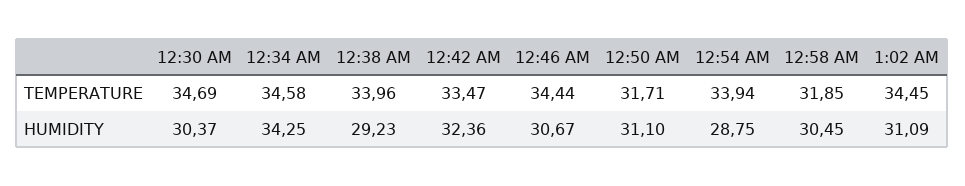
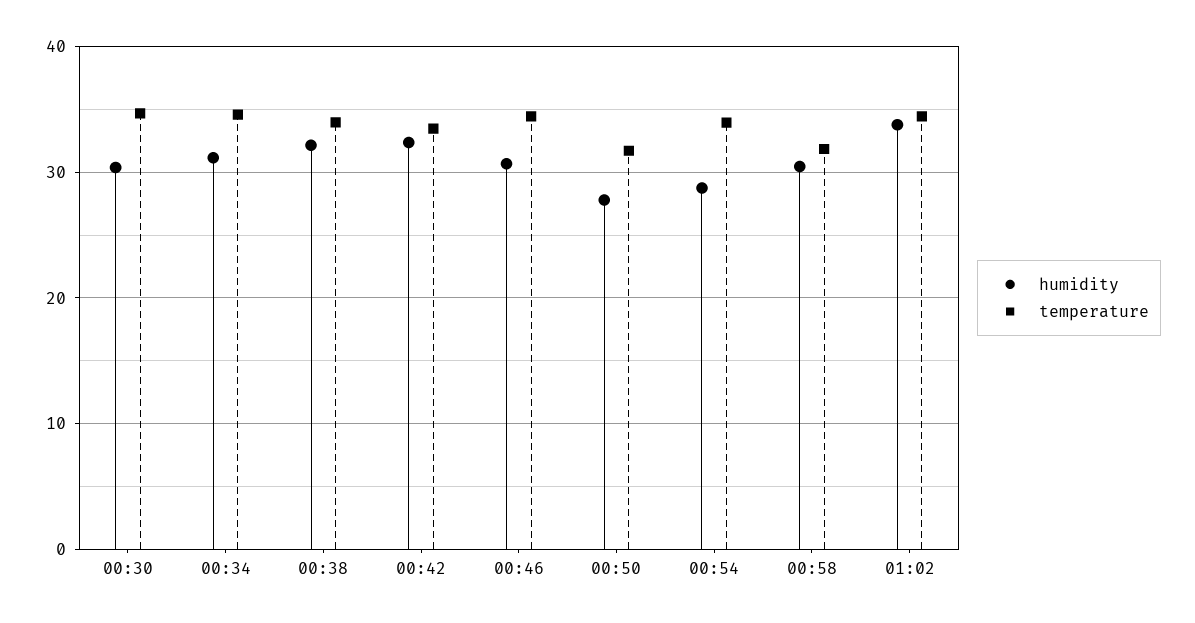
HUMIDITY, 12:34 AM: 34.25 -> 31
HUMIDITY, 12:38 AM: 29.23 -> 32
HUMIDITY, 12:50 AM: 31.1 -> 28
HUMIDITY, 1:02 AM: 31.09 -> 34

